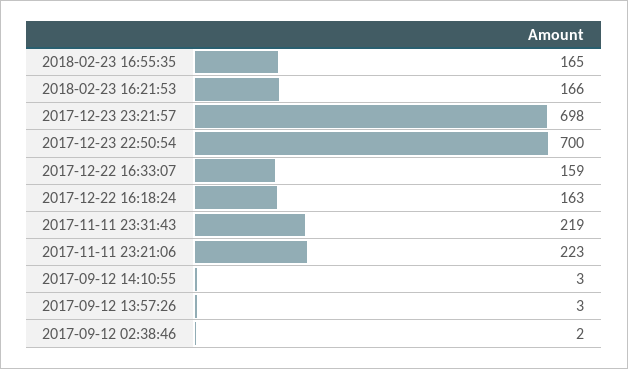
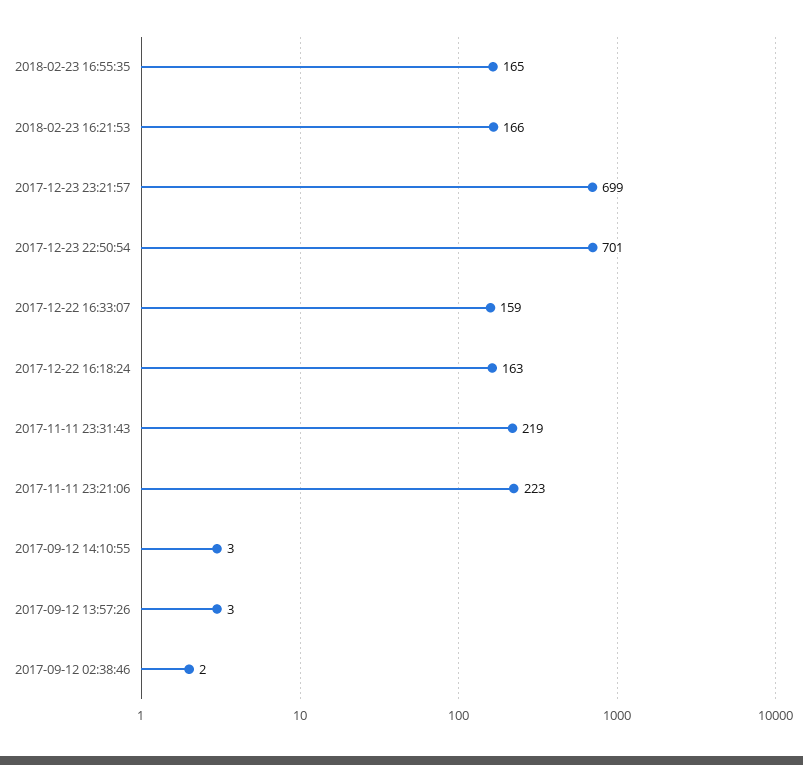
2017-12-23 23:21:57: 698 -> 699
2017-12-23 22:50:54: 700 -> 701

